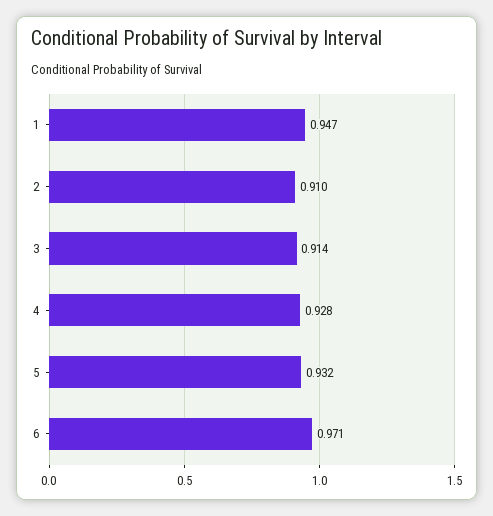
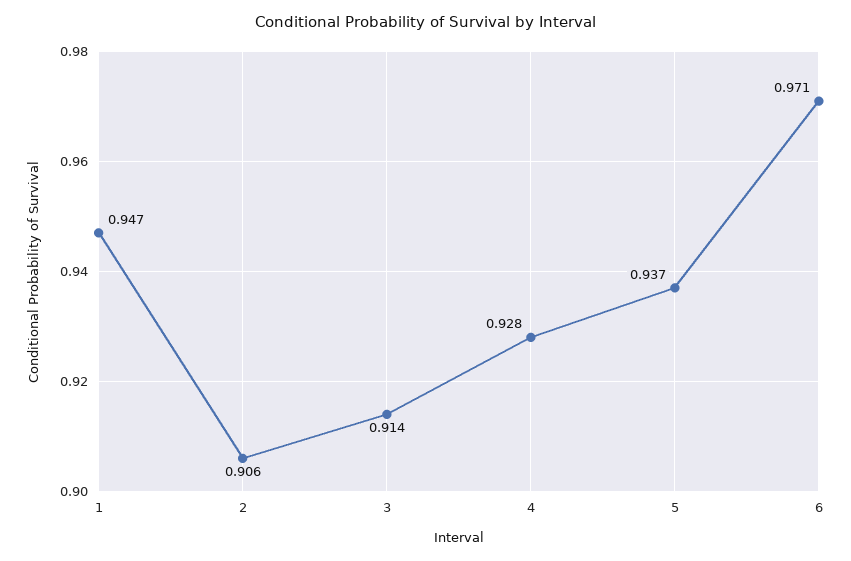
2: 0.91 -> 0.906
5: 0.932 -> 0.937

